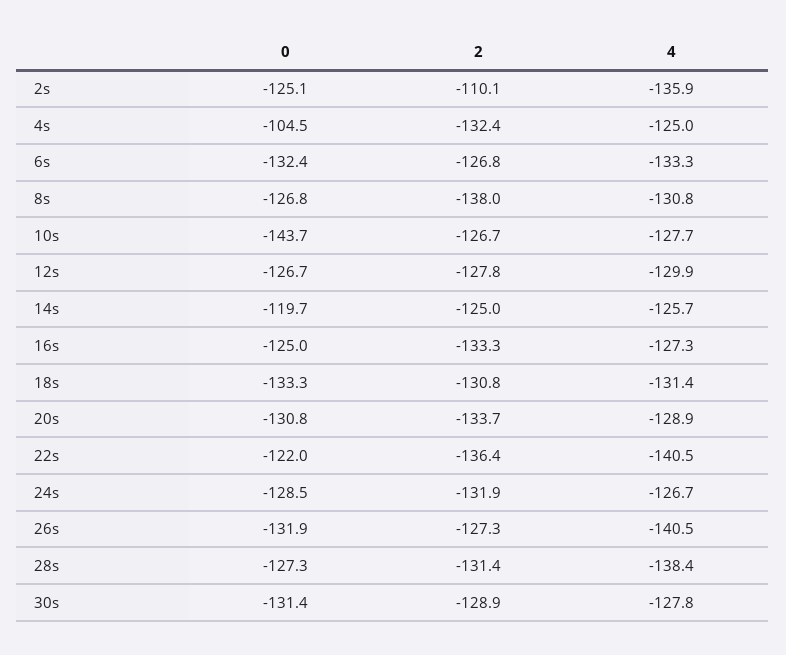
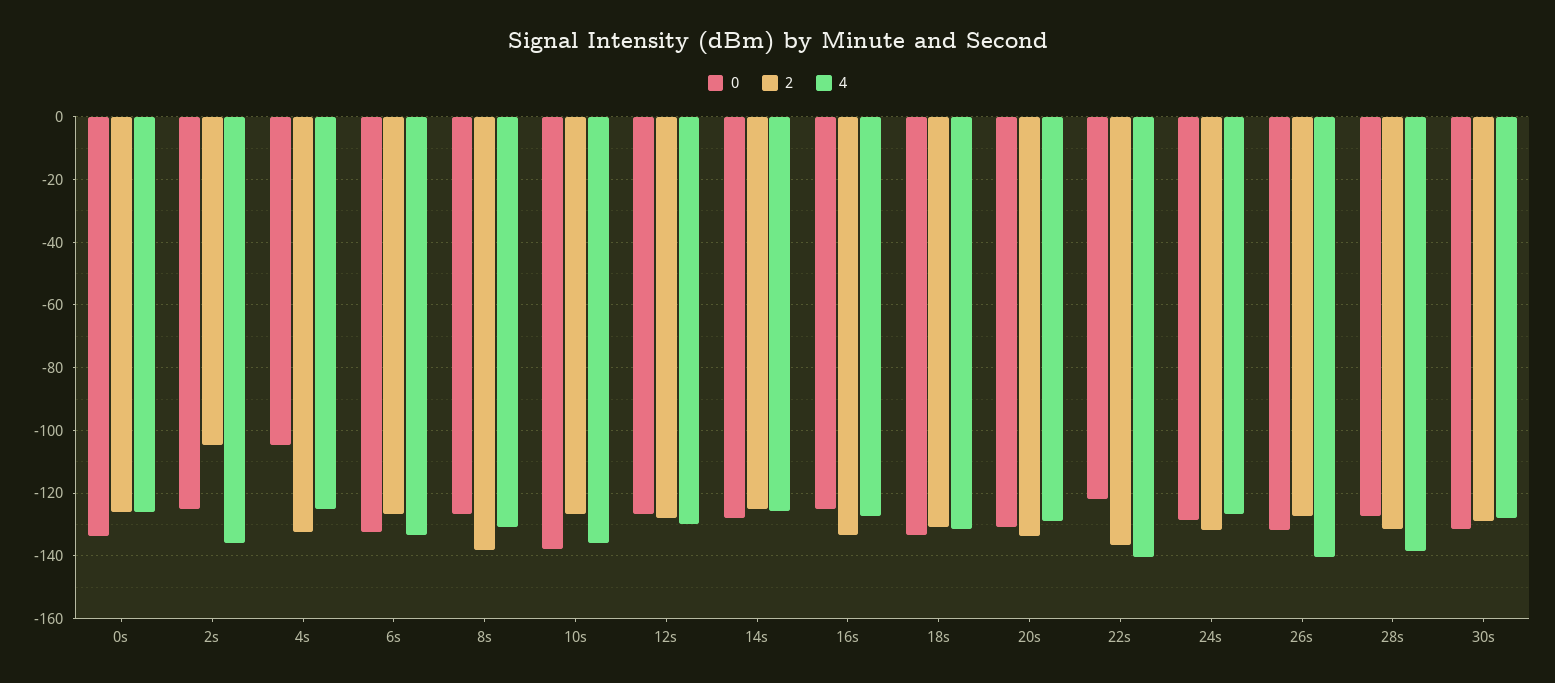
2, 2s: -110.1 -> -104
0, 10s: -143.7 -> -138
4, 10s: -127.7 -> -136
0, 14s: -119.7 -> -128
0, 0s: none -> -134
2, 0s: none -> -126
4, 0s: none -> -126

